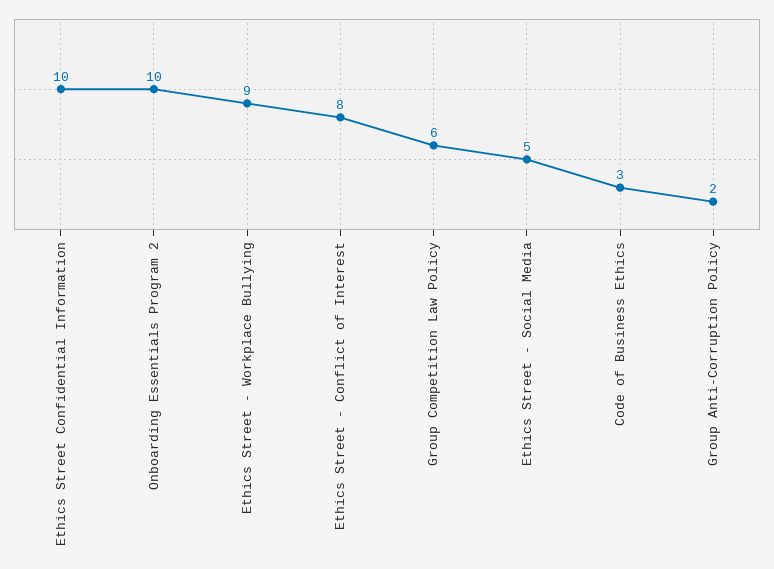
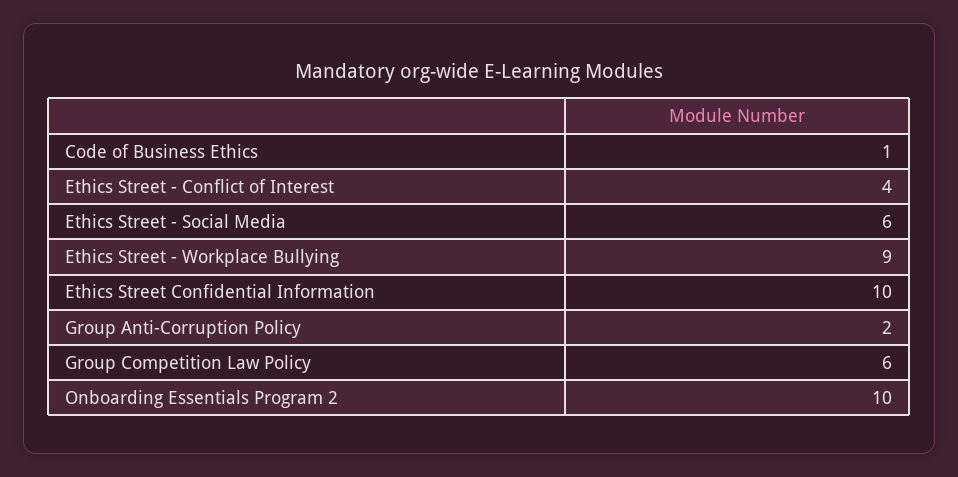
Ethics Street - Conflict of Interest: 8 -> 4
Ethics Street - Social Media: 5 -> 6
Code of Business Ethics: 3 -> 1

